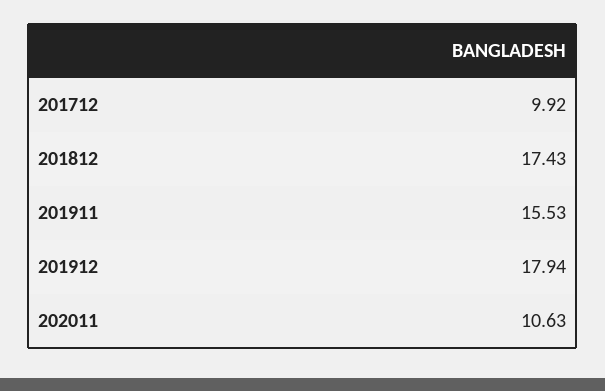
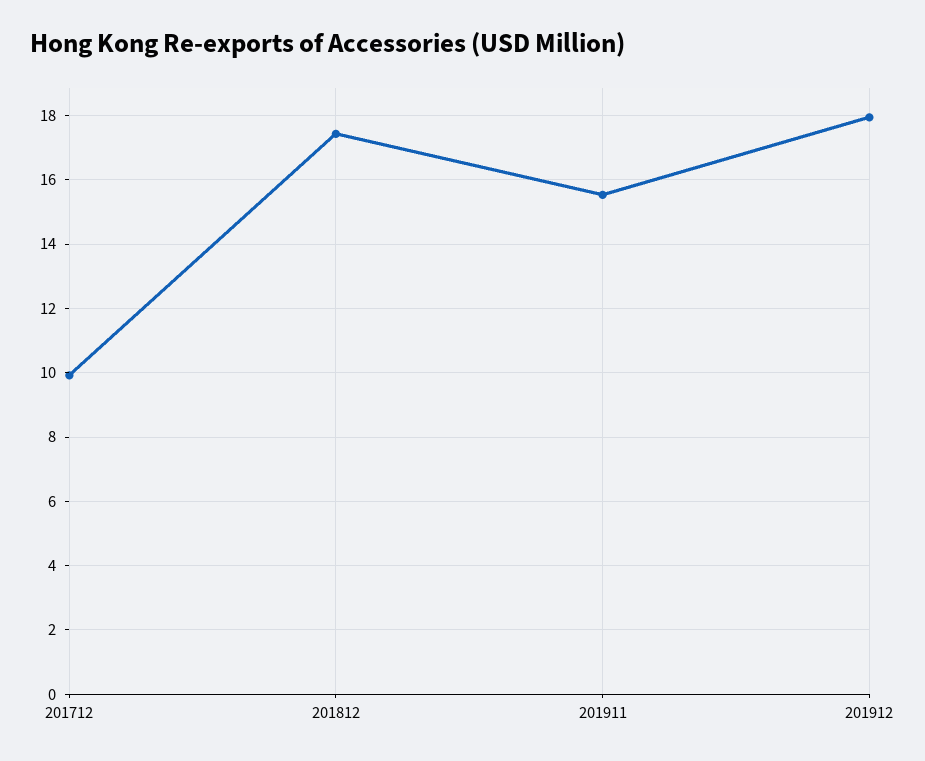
202011: 10.63 -> none

